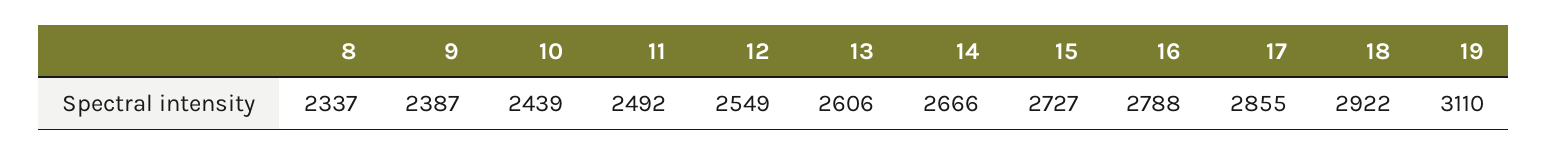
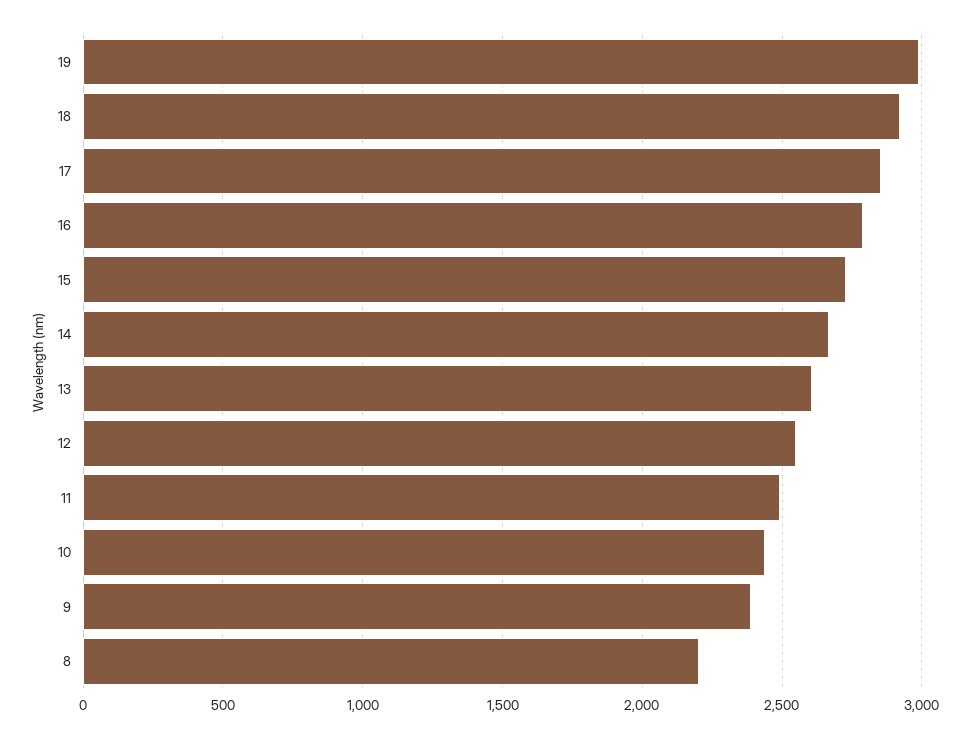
8: 2337 -> 2200
19: 3110 -> 3000

